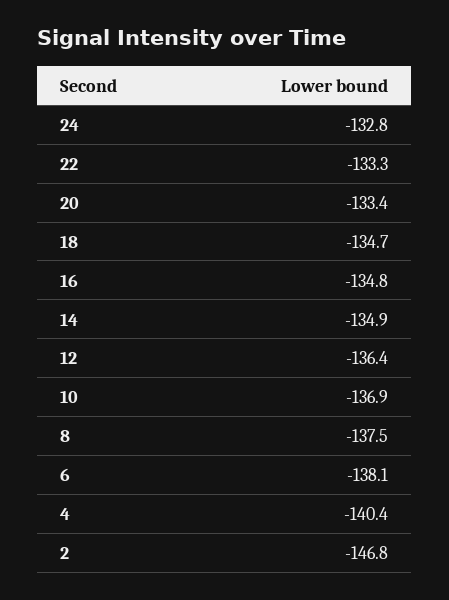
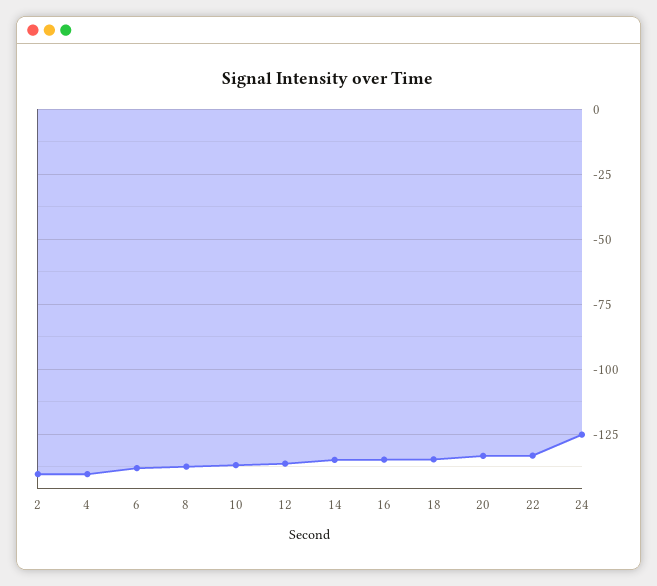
24: -132.8 -> -125
2: -146.8 -> -140

